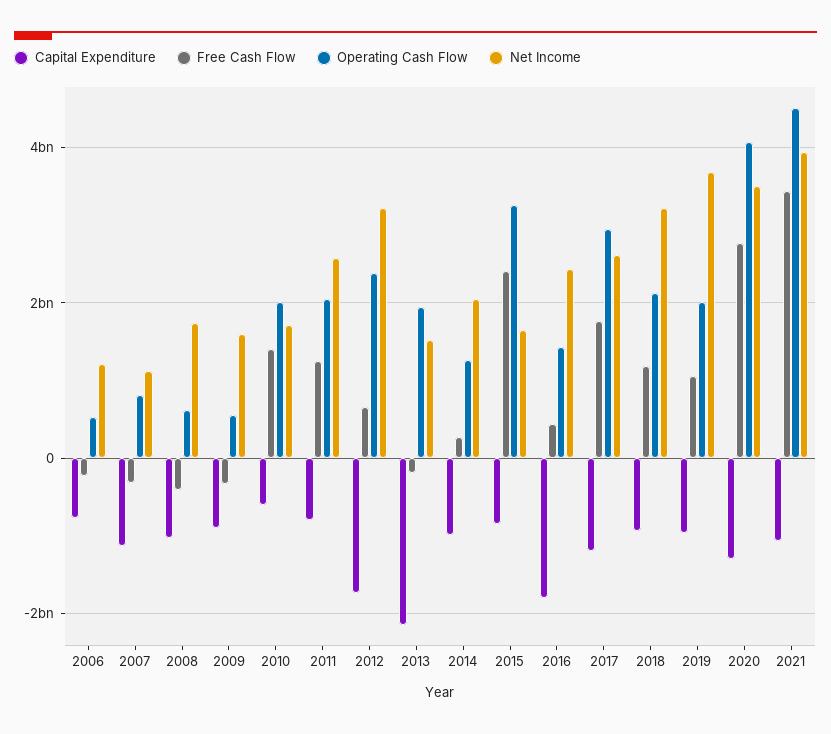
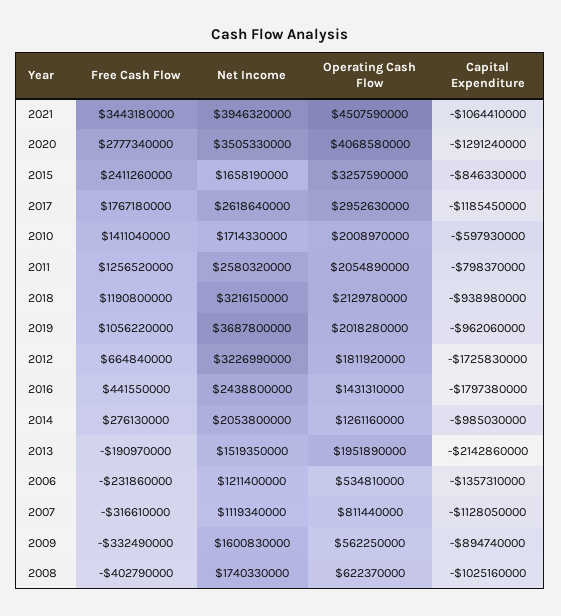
Capital Expenditure, 2006: -800000000 -> -1357310000
Operating Cash Flow, 2012: 2400000000 -> 1811920000

